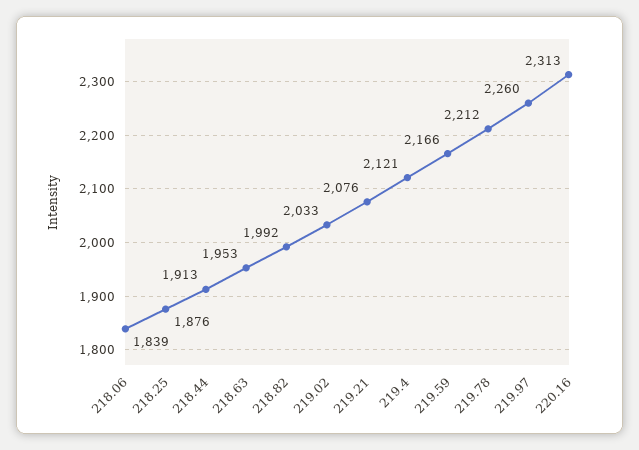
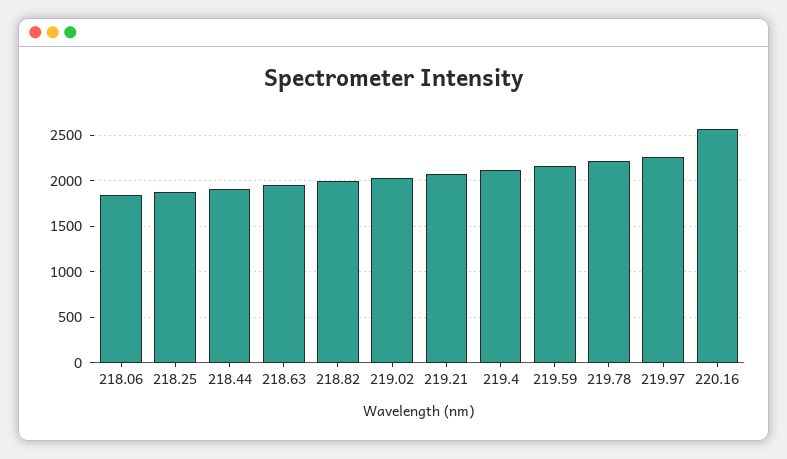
220.16: 2313 -> 2600

